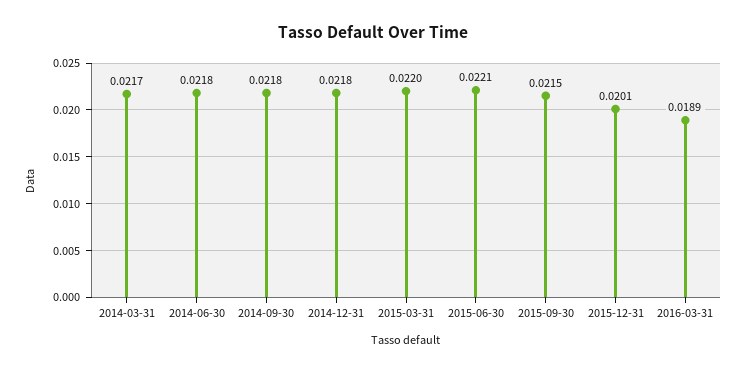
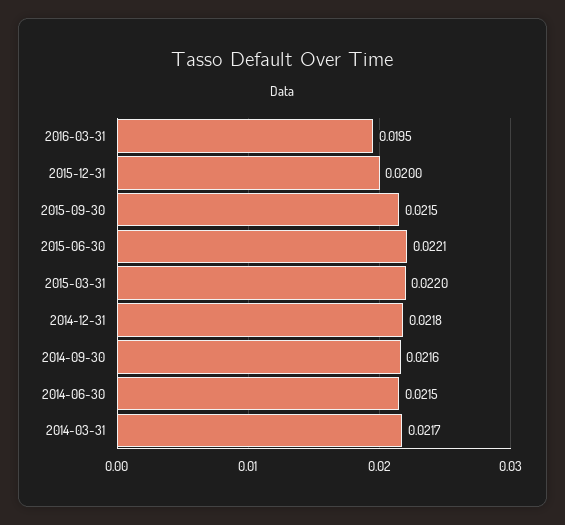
2014-06-30: 0.0218 -> 0.0215
2014-09-30: 0.0218 -> 0.0216
2015-12-31: 0.0201 -> 0.02
2016-03-31: 0.0189 -> 0.0195

